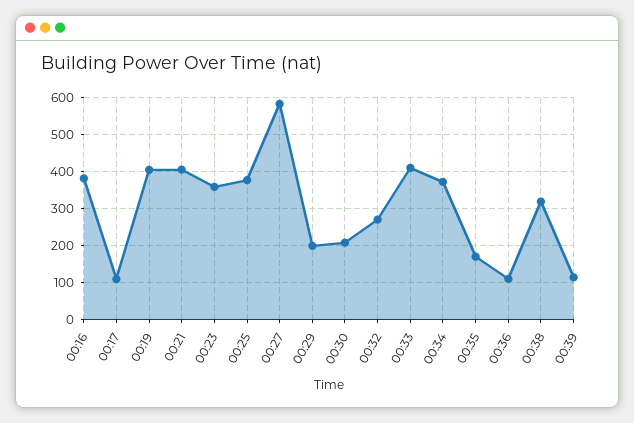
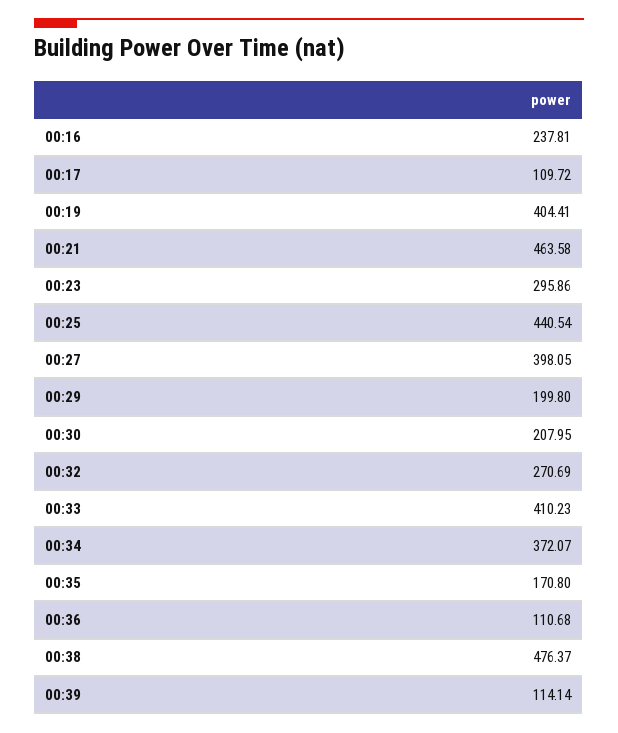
00:16: 380 -> 237.81
00:21: 400 -> 463.58
00:23: 360 -> 295.86
00:25: 380 -> 440.54
00:27: 580 -> 398.05
00:38: 320 -> 476.37

